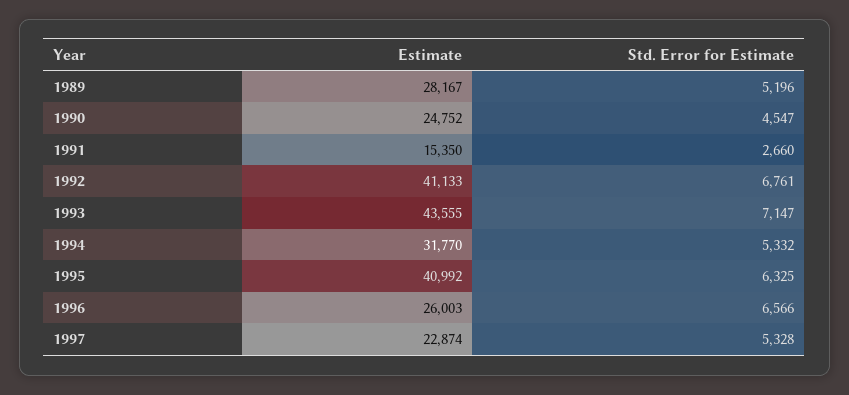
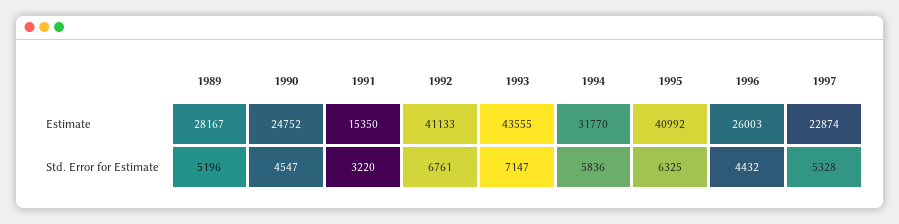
Std. Error for Estimate, 1991: 2660 -> 3220
Std. Error for Estimate, 1994: 5332 -> 5836
Std. Error for Estimate, 1996: 6566 -> 4432

